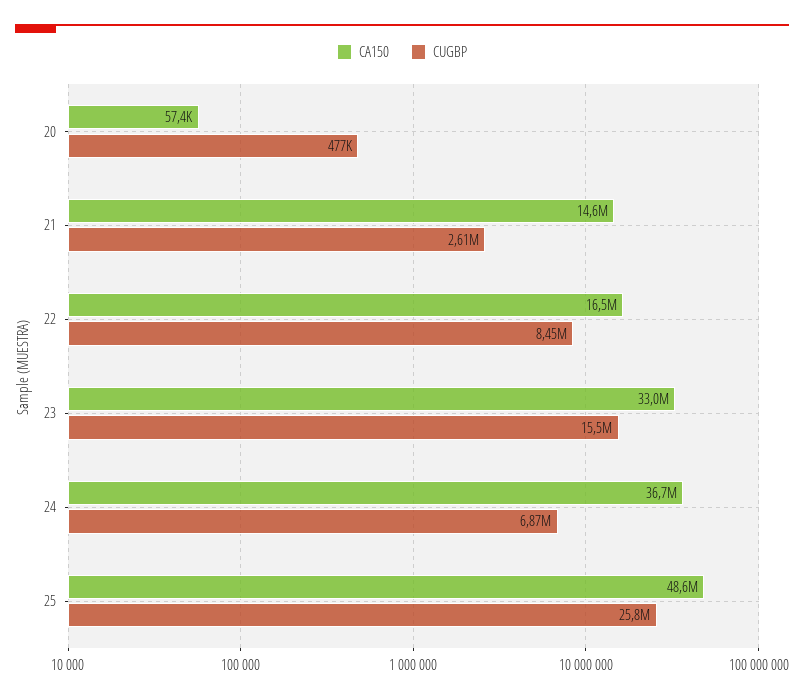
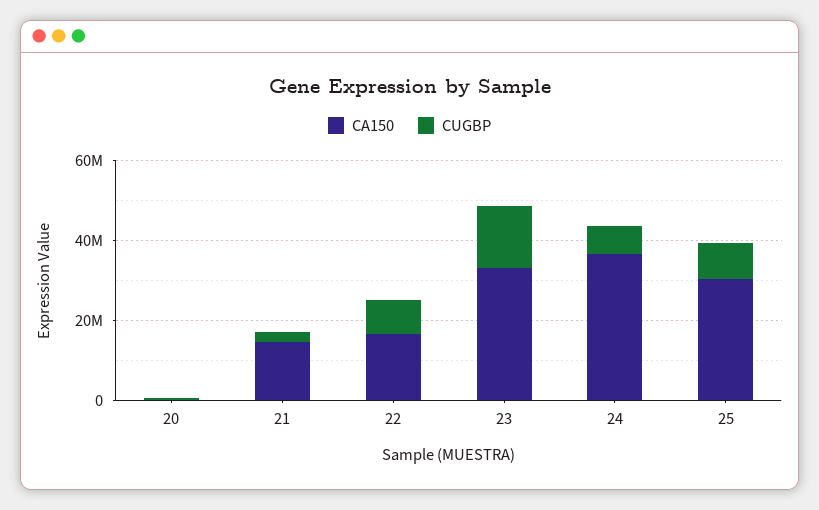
CA150, 25: 48600000 -> 30000000
CUGBP, 25: 25800000 -> 10000000

